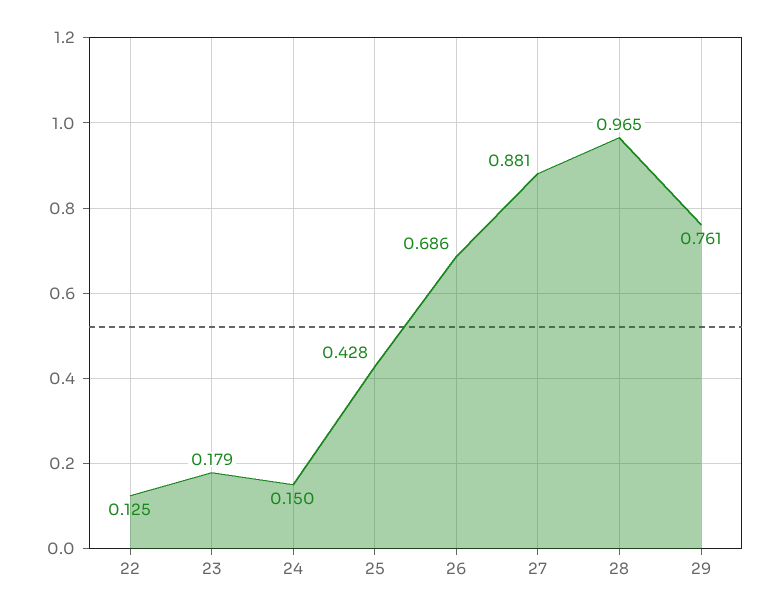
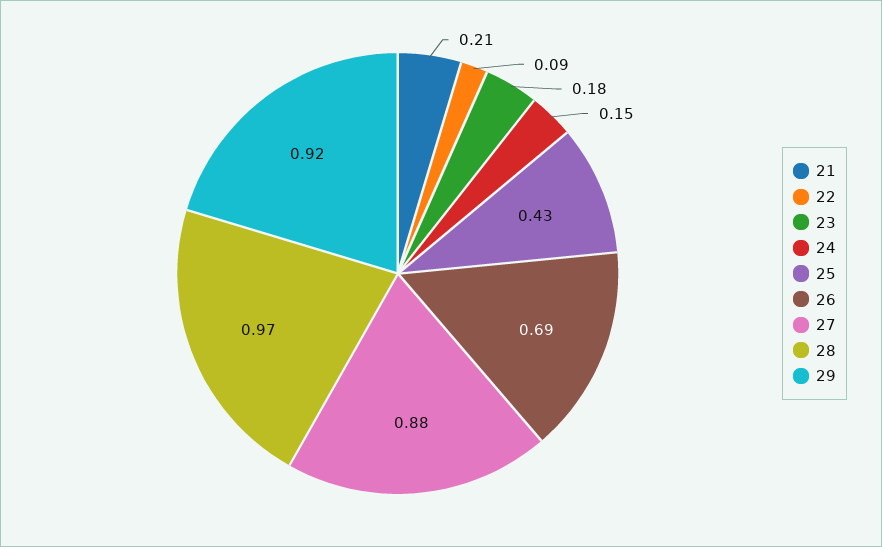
22: 0.125 -> 0.09
29: 0.761 -> 0.92
21: none -> 0.21

